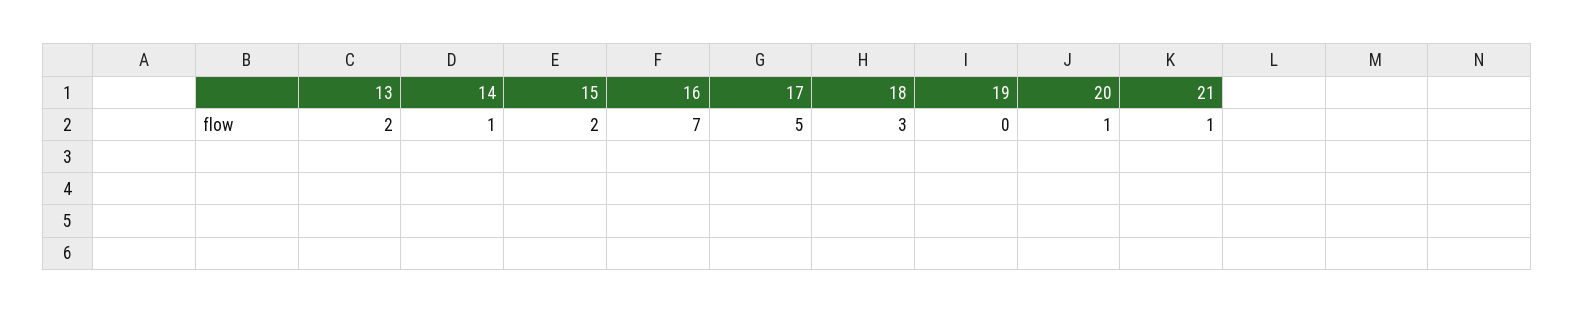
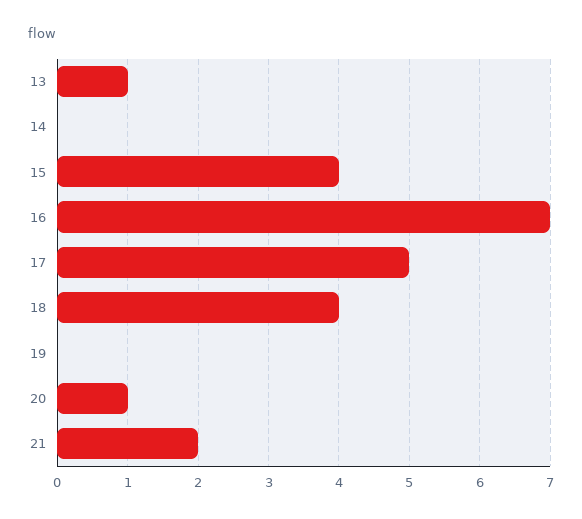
13: 2 -> 1
14: 1 -> 0
15: 2 -> 4
18: 3 -> 4
21: 1 -> 2

